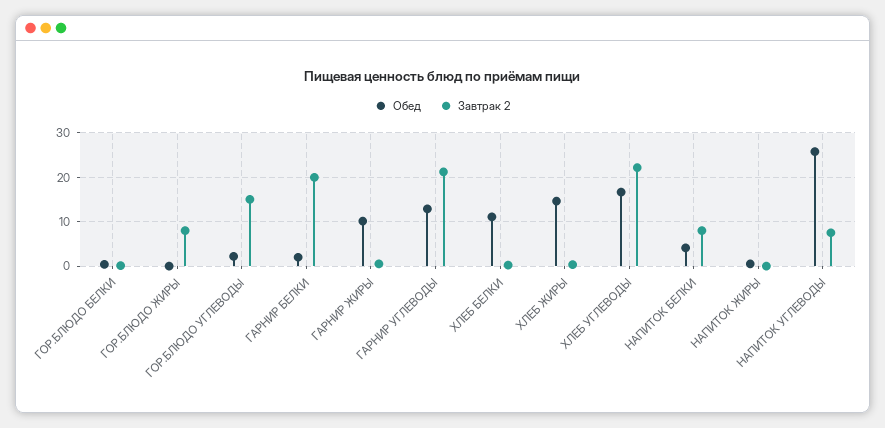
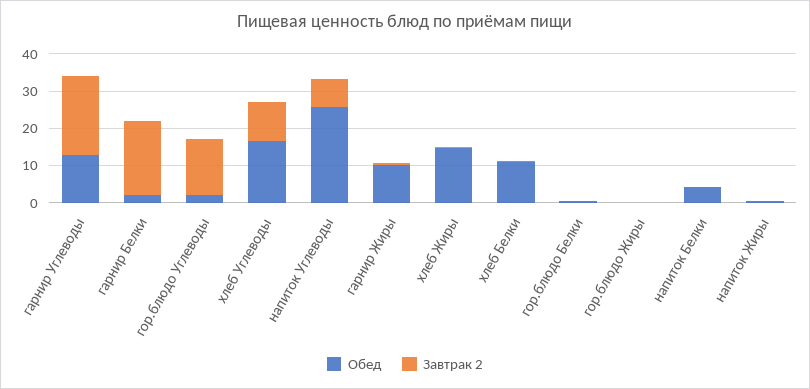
Завтрак 2, ГОР.БЛЮДО ЖИРЫ: 8 -> 0
Завтрак 2, ХЛЕБ УГЛЕВОДЫ: 22 -> 10
Завтрак 2, НАПИТОК БЕЛКИ: 8 -> 0

